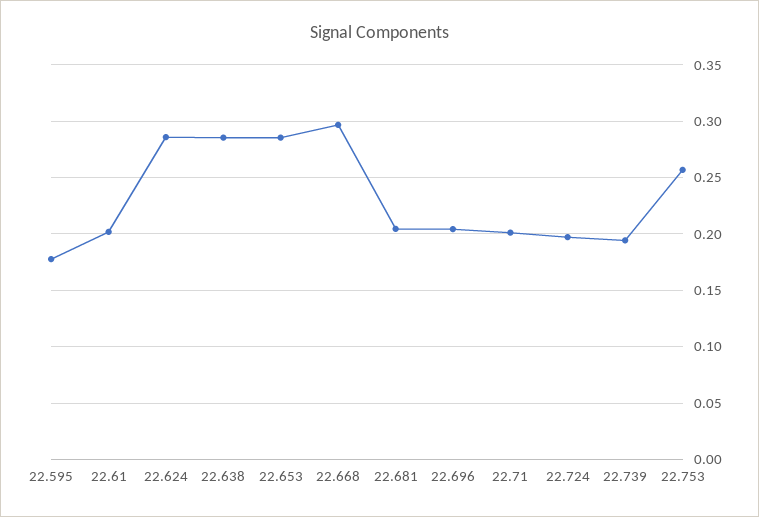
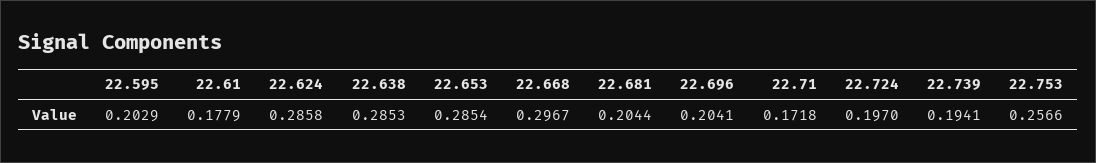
22.595: 0.18 -> 0.2029
22.61: 0.2 -> 0.1779
22.71: 0.2 -> 0.1718

